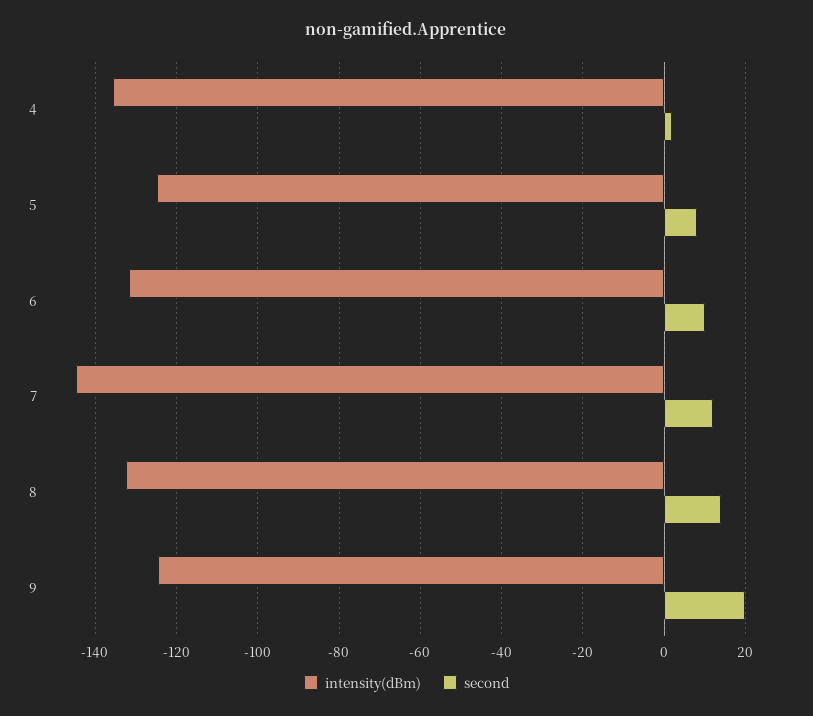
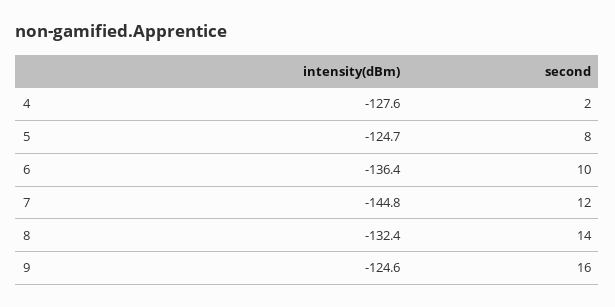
intensity(dBm), 4: -136 -> -127.6
intensity(dBm), 6: -132 -> -136.4
second, 9: 20 -> 16

